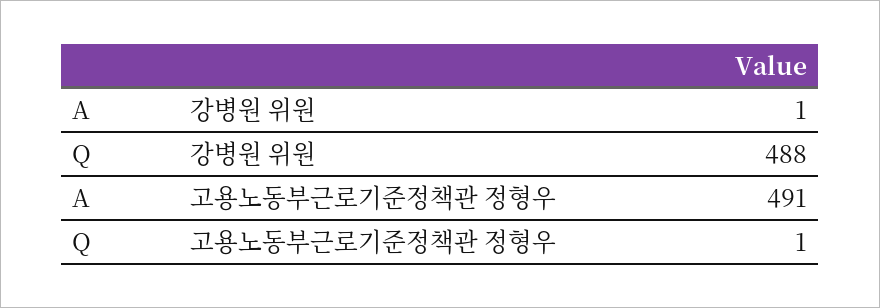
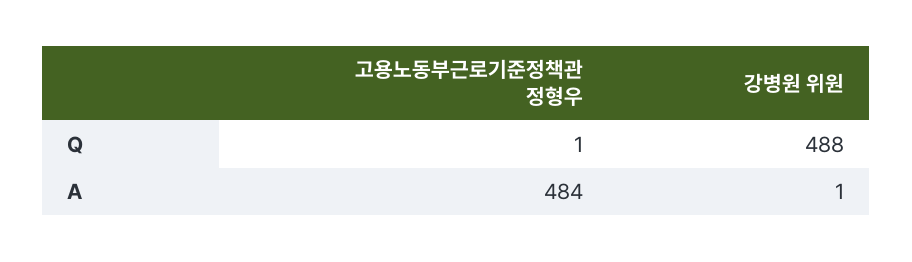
A, 고용노동부근로기준정책관 정형우: 491 -> 484

